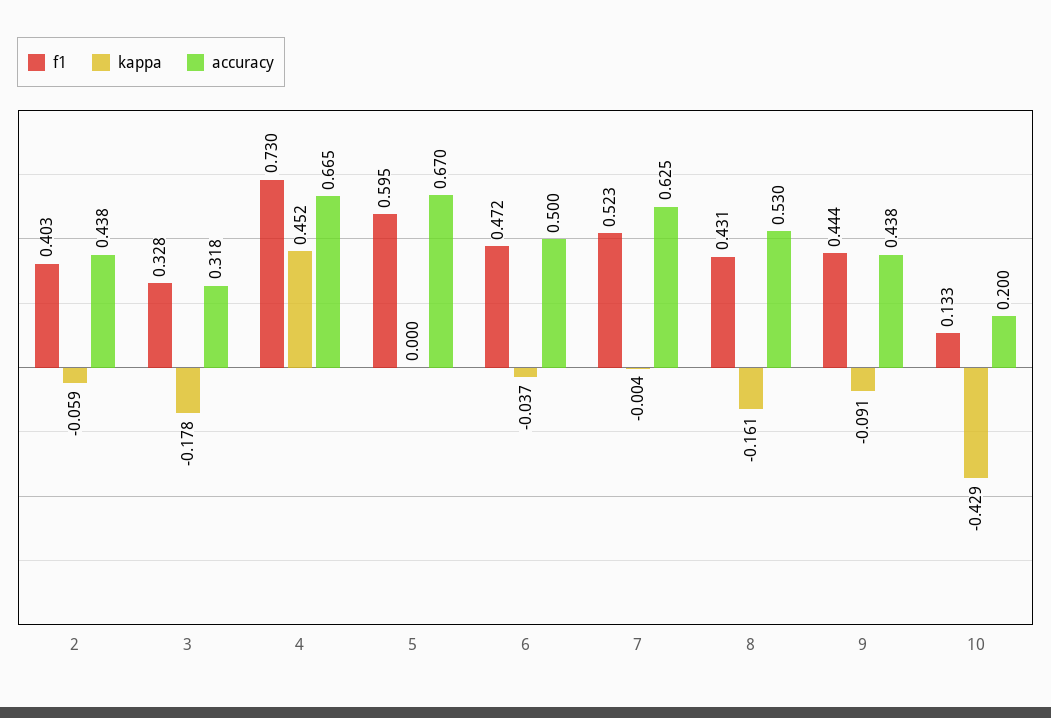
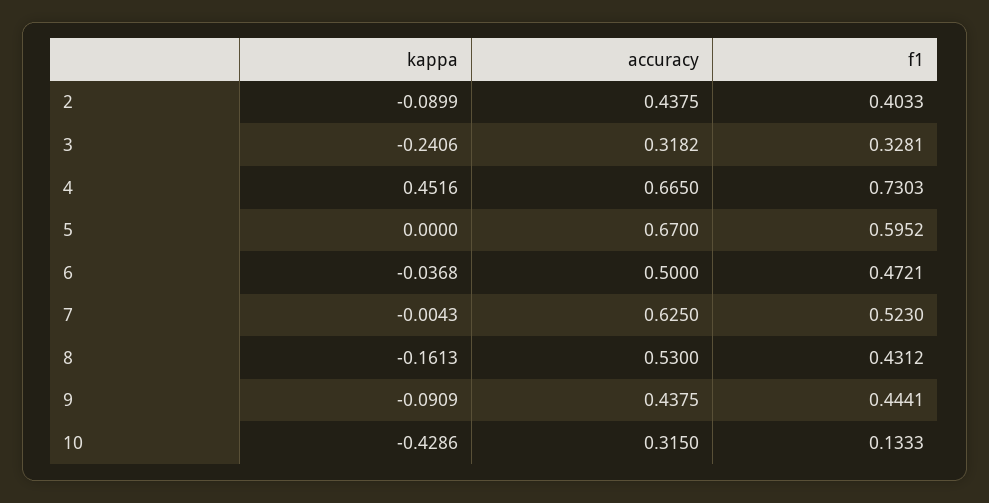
kappa, 2: -0.059 -> -0.0899
kappa, 3: -0.178 -> -0.2406
accuracy, 10: 0.2 -> 0.315

